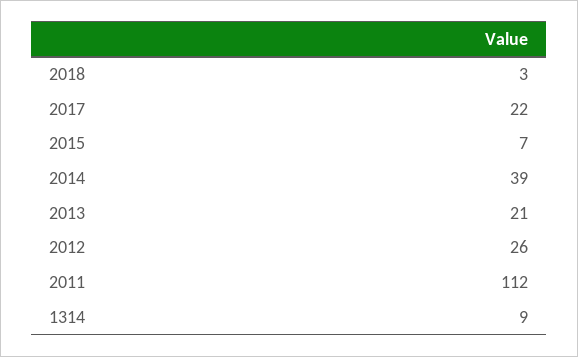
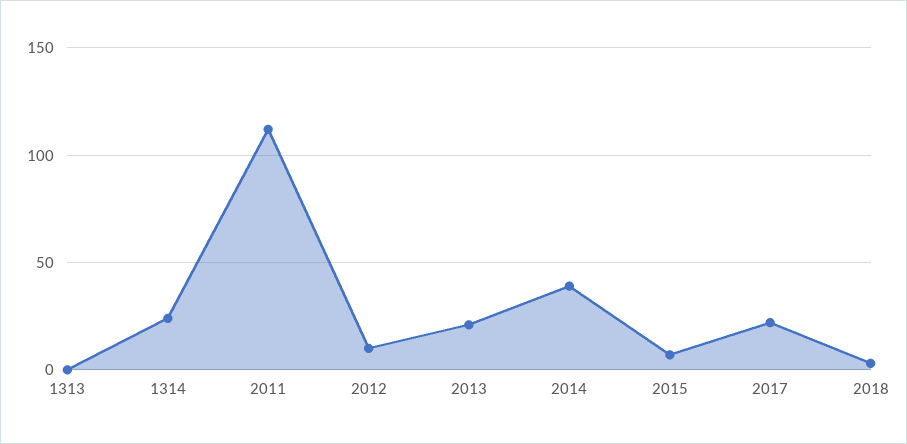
2012: 26 -> 10
1314: 9 -> 25
1313: none -> 0

